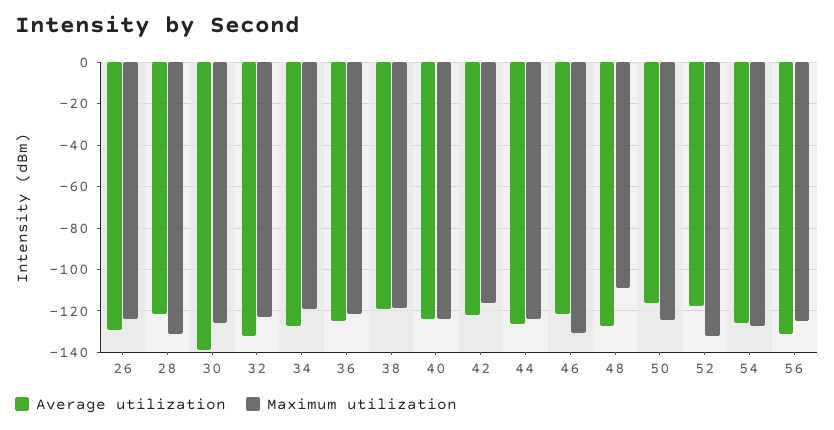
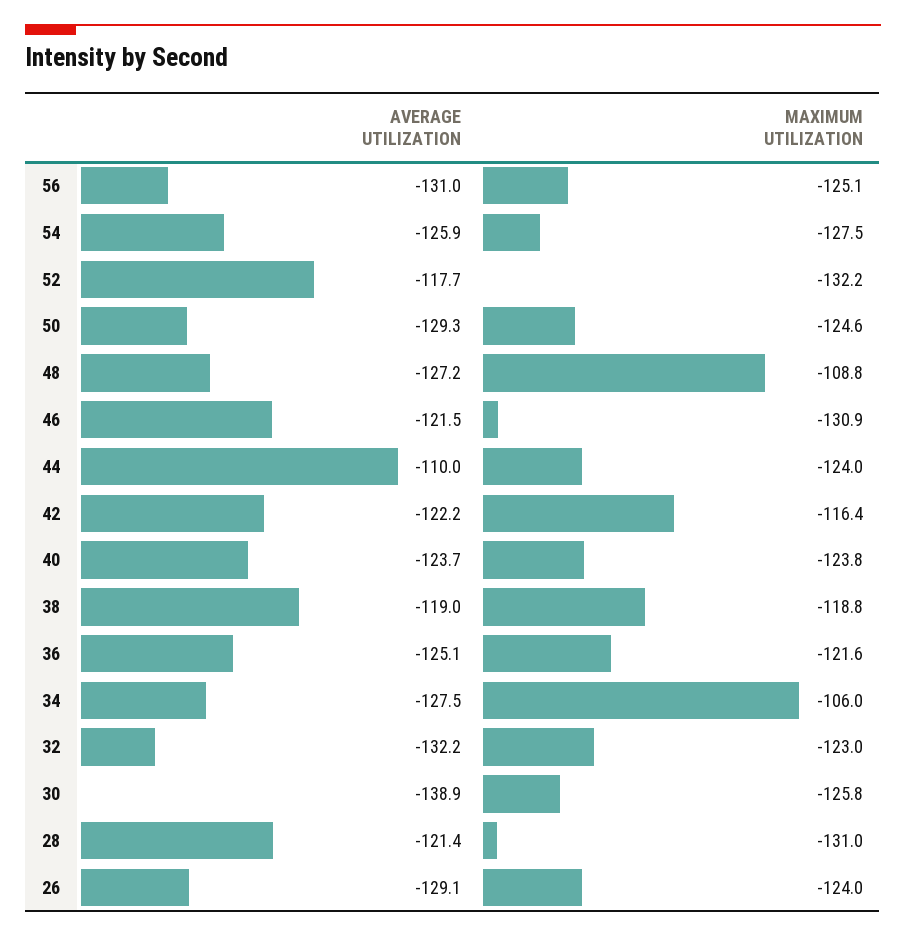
Maximum utilization, 34: -120 -> -106
Average utilization, 44: -125 -> -110
Average utilization, 50: -115 -> -129.3

